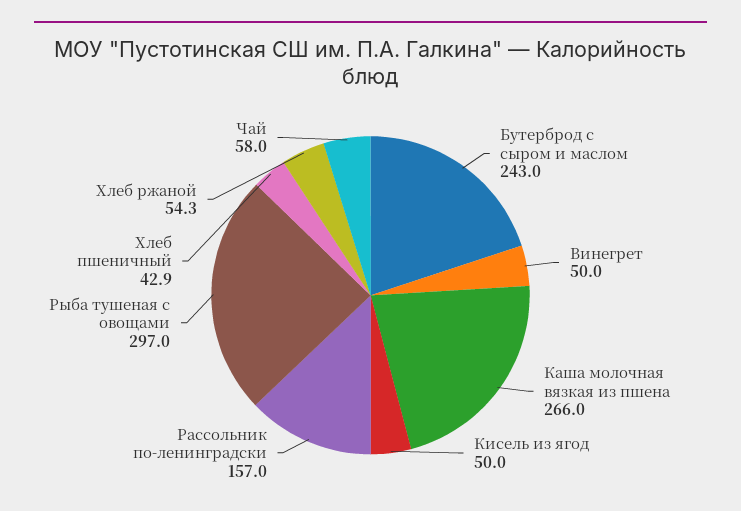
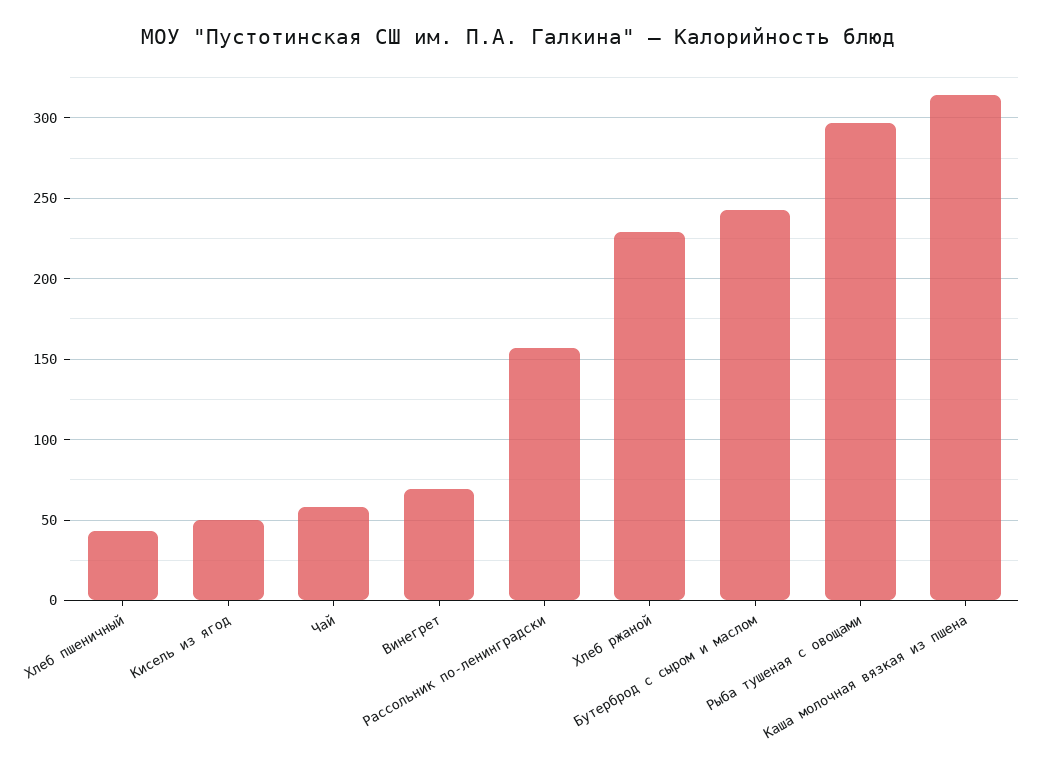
Винегрет: 50 -> 70
Каша молочная вязкая из пшена: 266 -> 315
Хлеб ржаной: 54.3 -> 230

